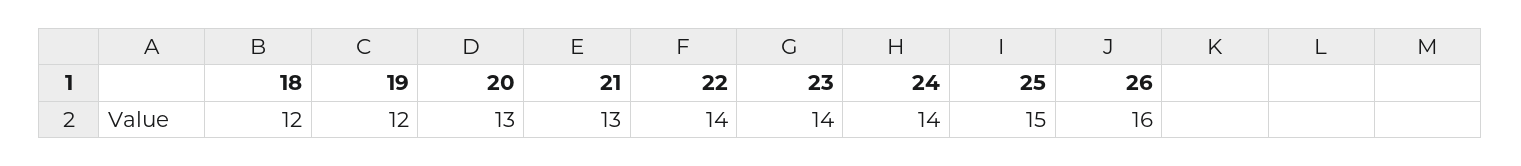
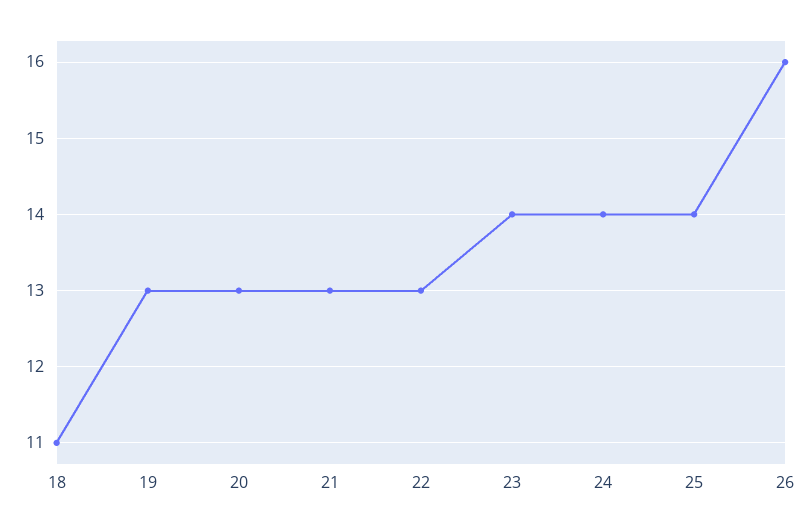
18: 12 -> 11
19: 12 -> 13
22: 14 -> 13
25: 15 -> 14

